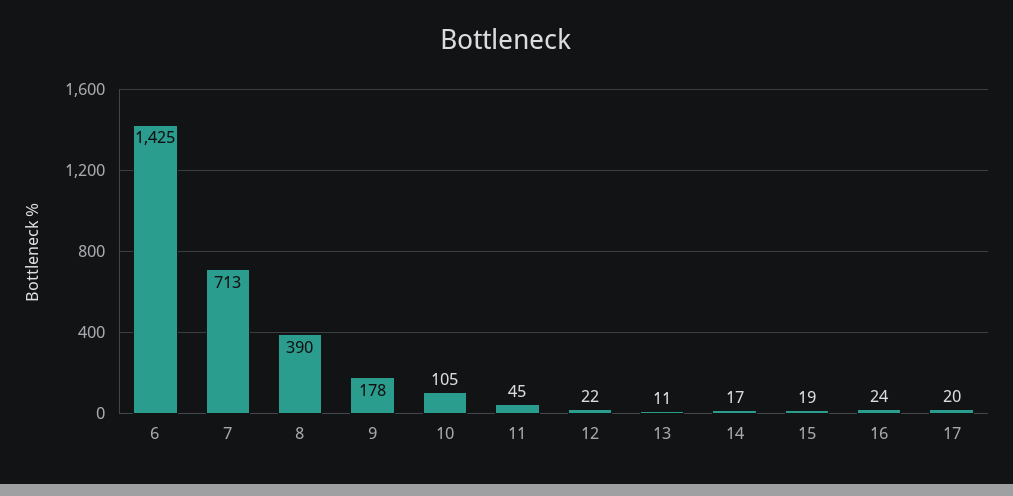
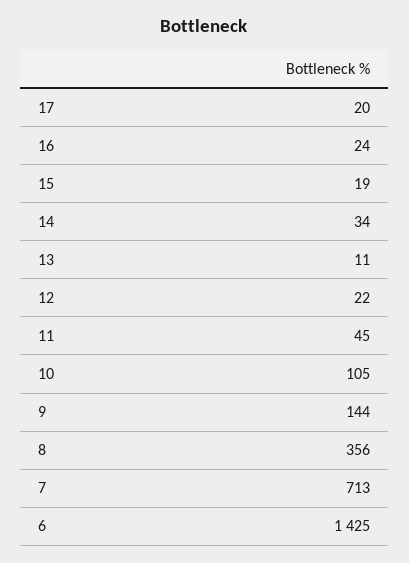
8: 390 -> 356
9: 178 -> 144
14: 17 -> 34

